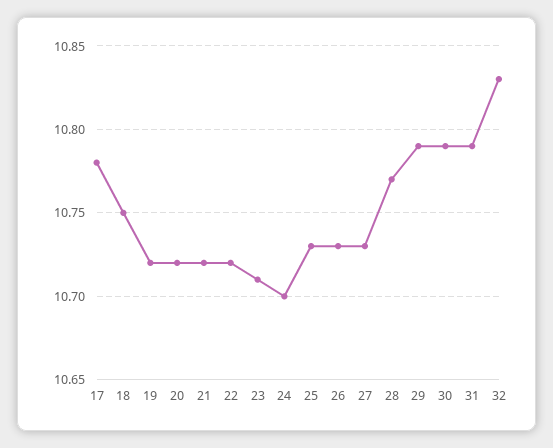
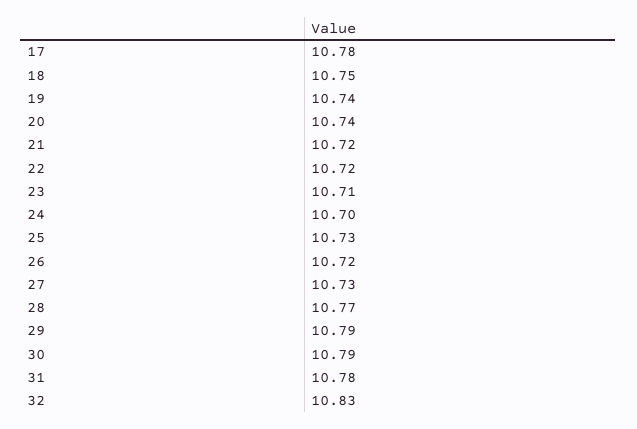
19: 10.72 -> 10.74
20: 10.72 -> 10.74
26: 10.73 -> 10.72
31: 10.79 -> 10.78

